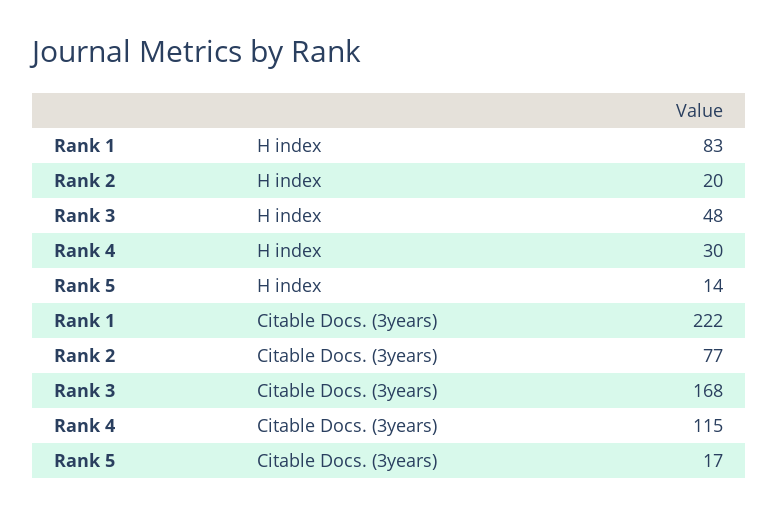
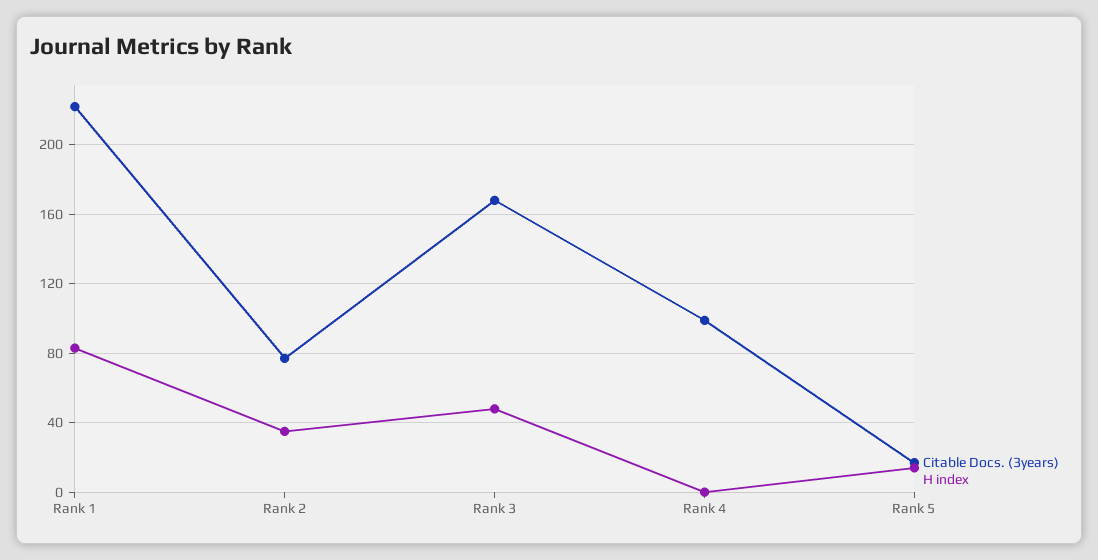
H index, Rank 2: 20 -> 35
H index, Rank 4: 30 -> 0
Citable Docs. (3years), Rank 4: 115 -> 100

